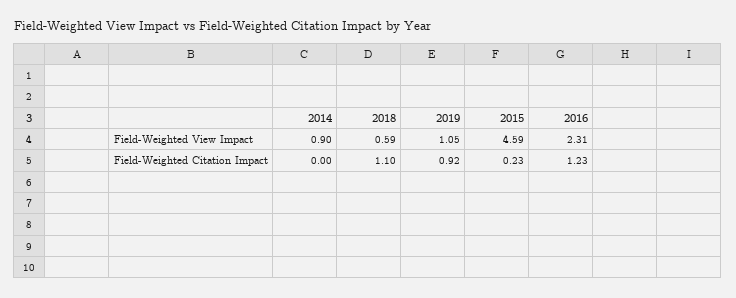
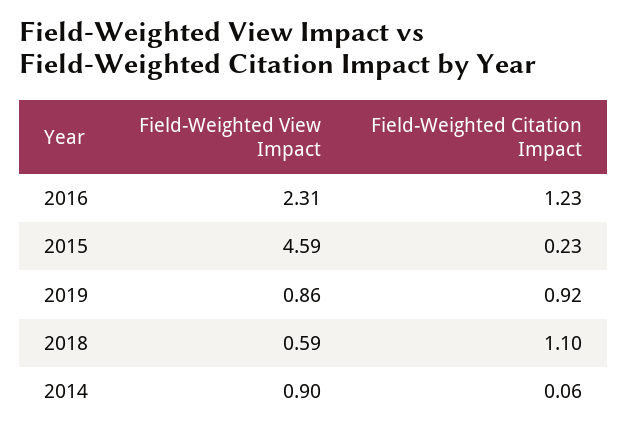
2019, Field-Weighted View Impact: 1.05 -> 0.86
2014, Field-Weighted Citation Impact: 0 -> 0.06

